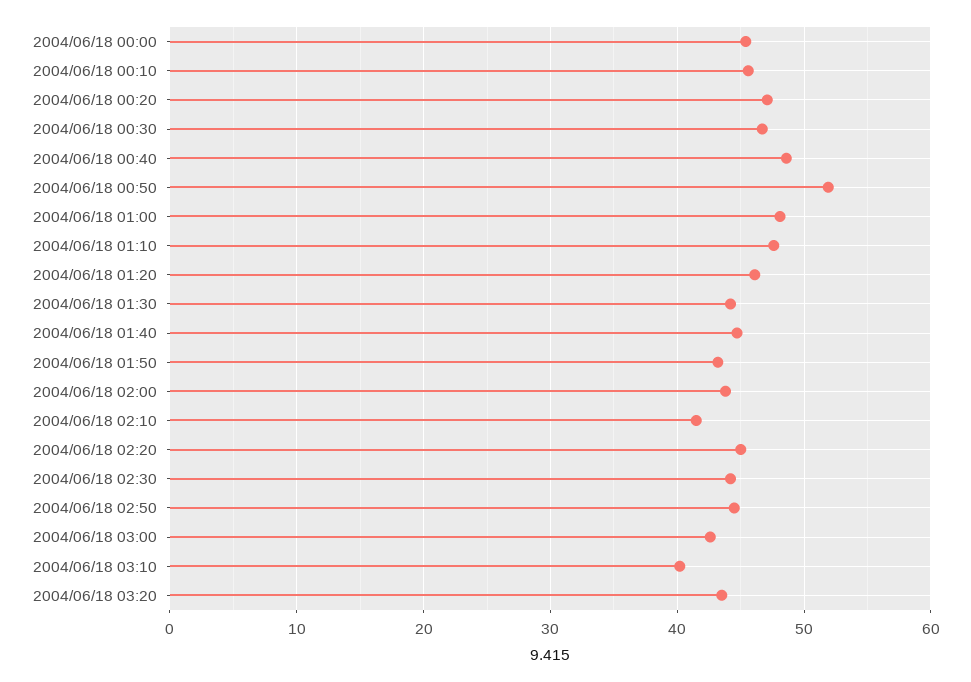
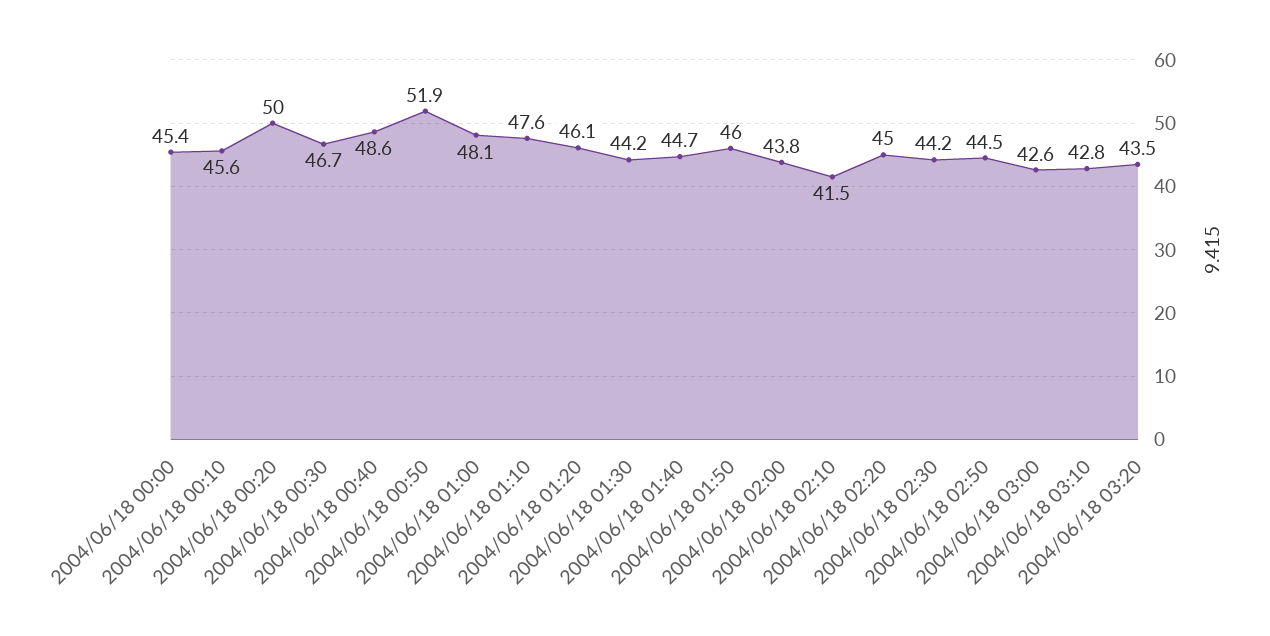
2004/06/18 00:20: 47 -> 50
2004/06/18 01:50: 43 -> 46
2004/06/18 03:10: 40 -> 42.8

